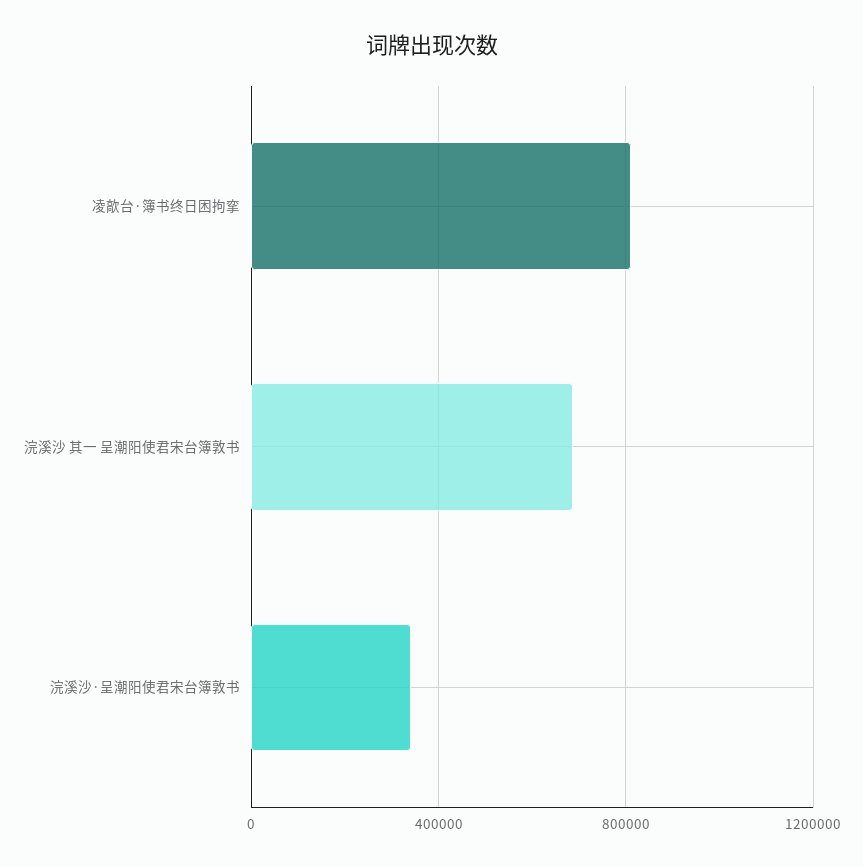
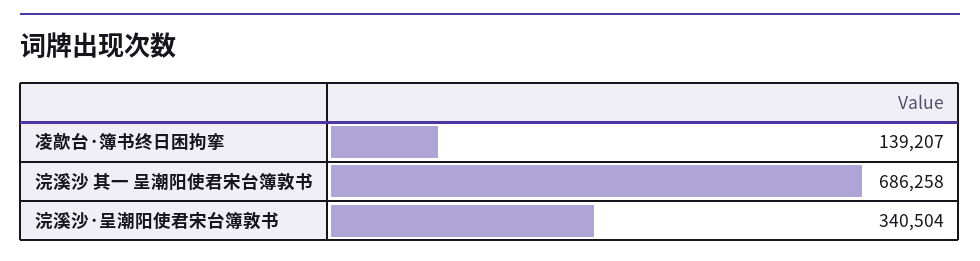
凌歊台·簿书终日困拘挛: 800000 -> 139207

